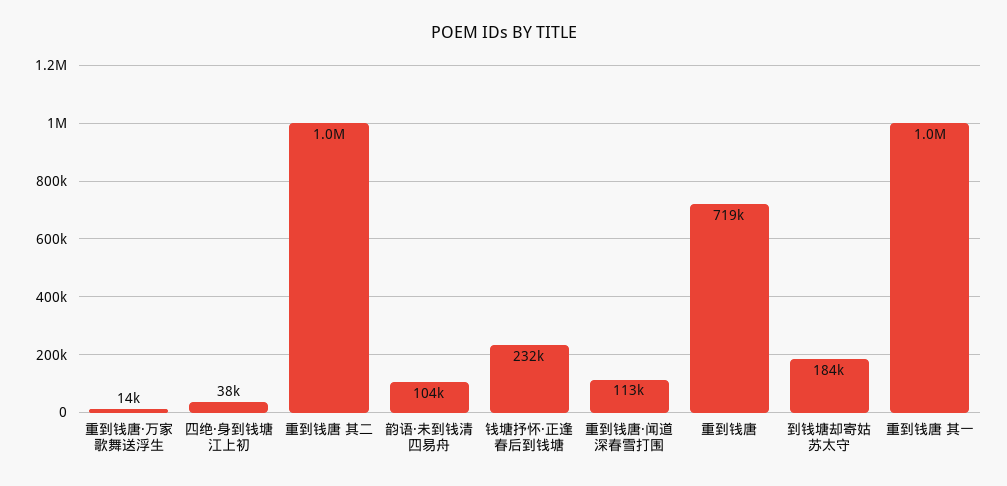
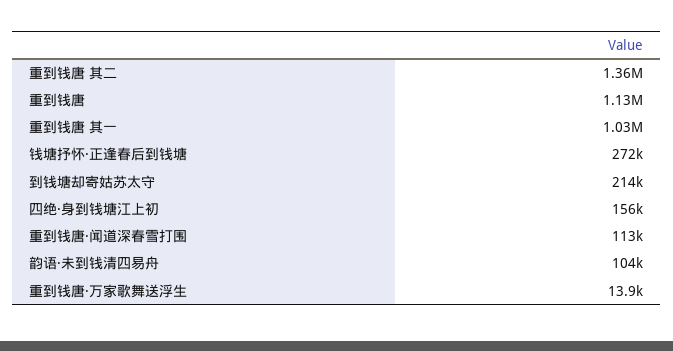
四绝·身到钱塘江上初: 38000 -> 156000
重到钱唐 其二: 1000000 -> 1360000
钱塘抒怀·正逢春后到钱塘: 232000 -> 272000
重到钱唐: 719000 -> 1130000
到钱塘却寄姑苏太守: 184000 -> 214000

